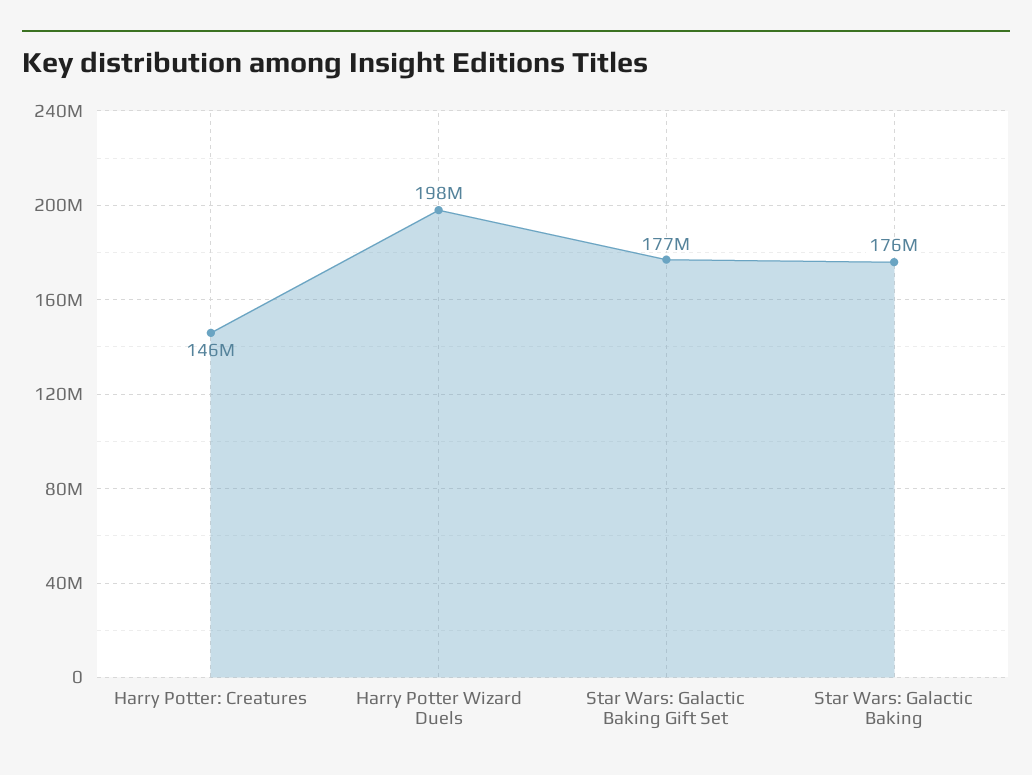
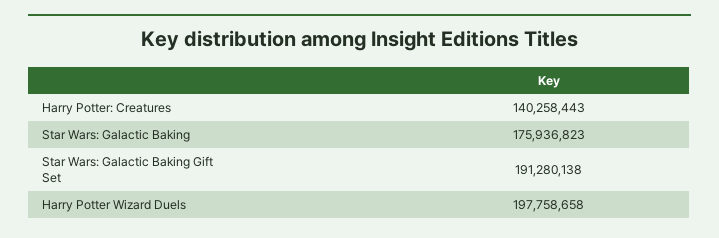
Harry Potter: Creatures: 146000000 -> 140258443
Star Wars: Galactic Baking Gift Set: 177000000 -> 191280138

